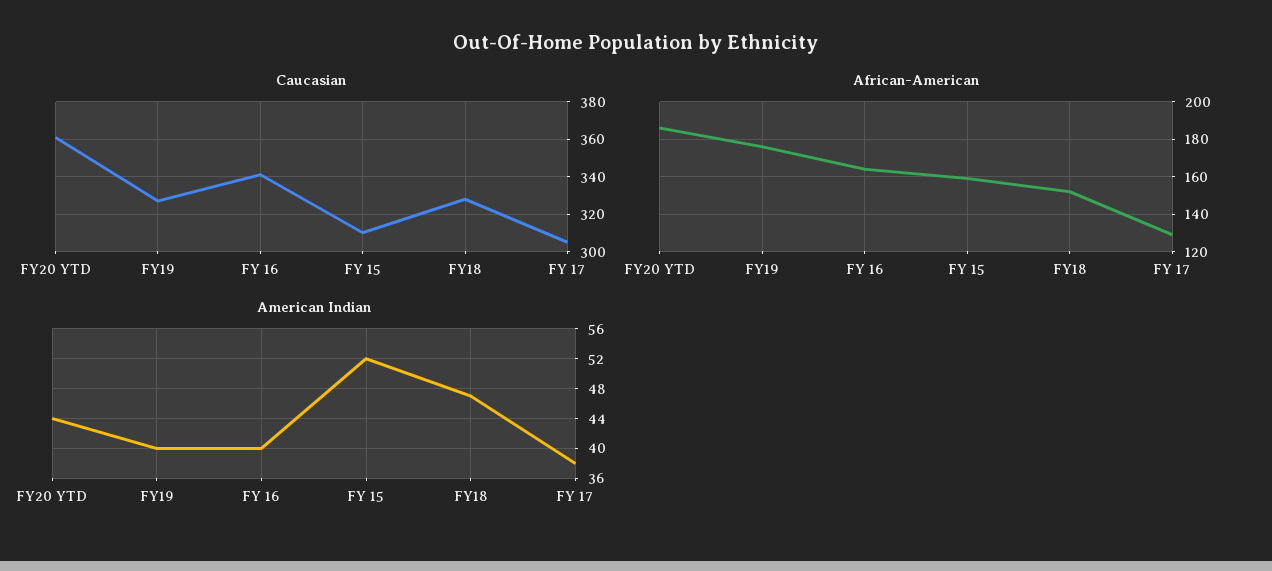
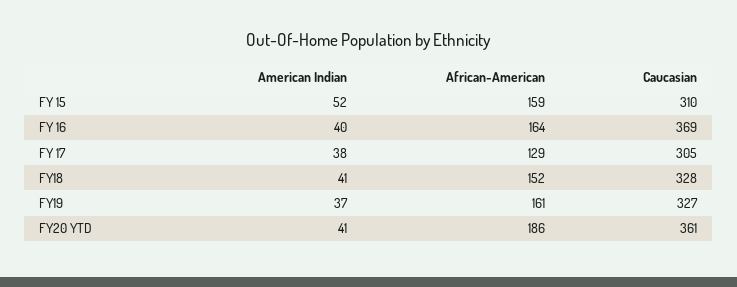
Caucasian, FY 16: 340 -> 369
African-American, FY19: 175 -> 161
American Indian, FY20 YTD: 44 -> 41
American Indian, FY19: 40 -> 37
American Indian, FY18: 47 -> 41

